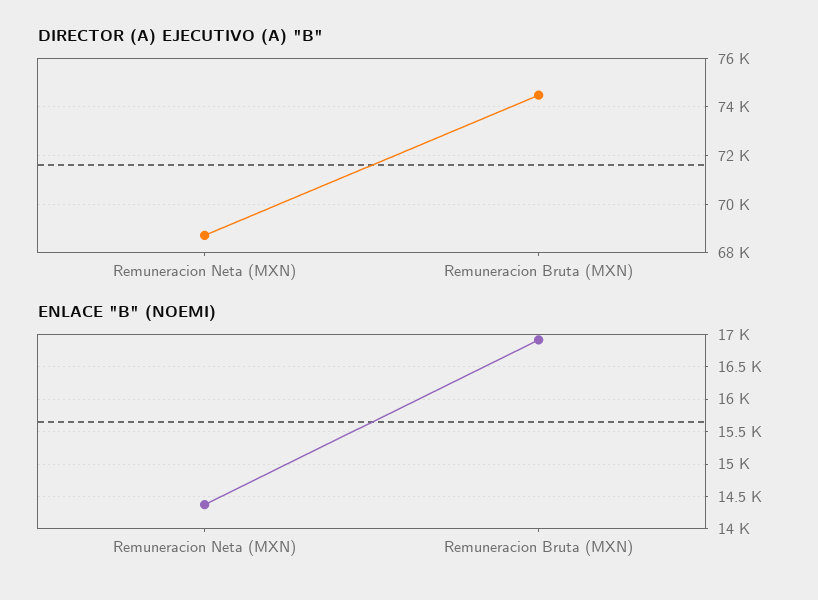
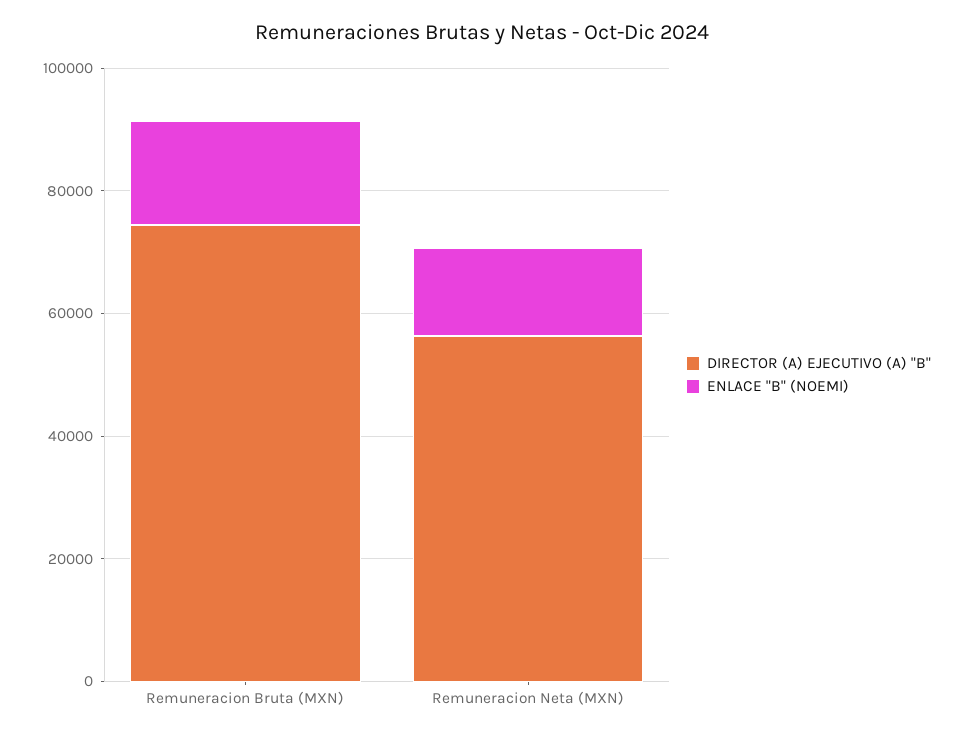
DIRECTOR (A) EJECUTIVO (A) "B", Remuneracion Neta (MXN): 68750 -> 55000

